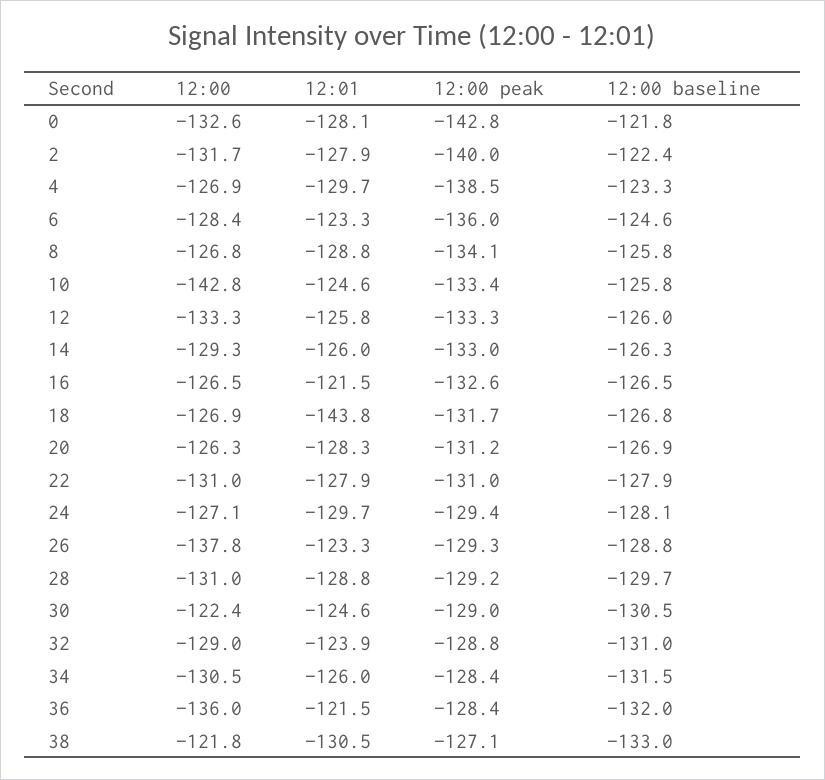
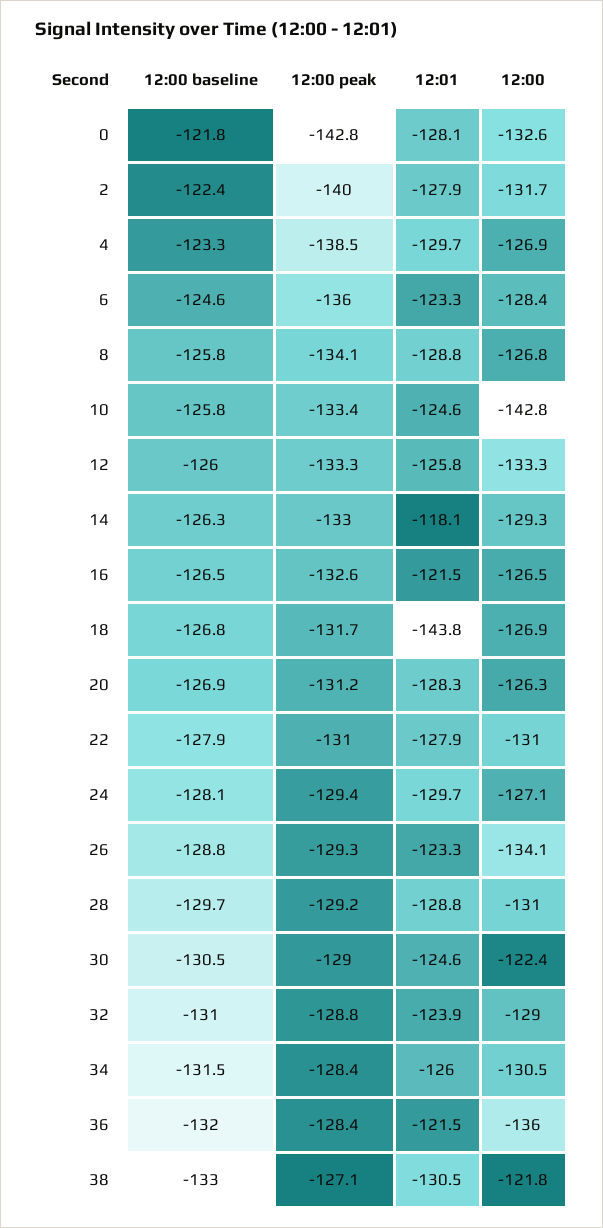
12:01, 14: -126 -> -118.1
12:00, 26: -137.8 -> -134.1

